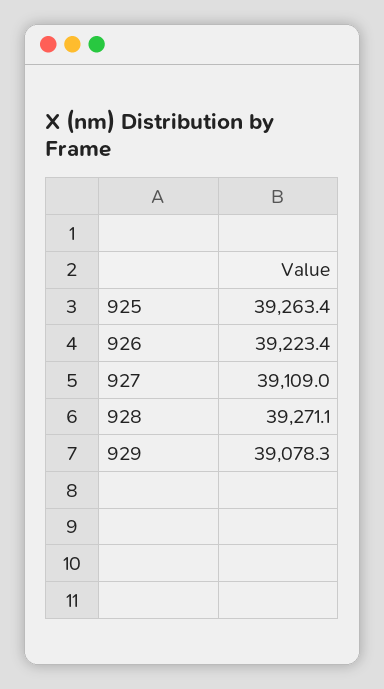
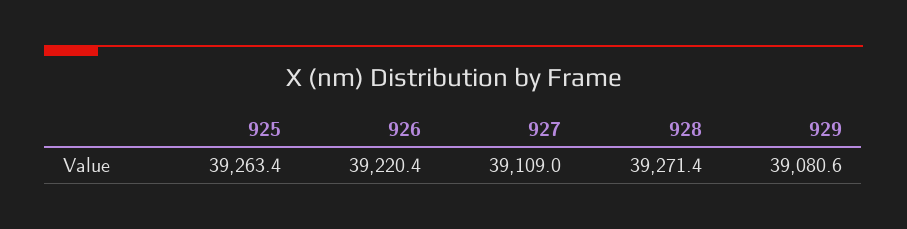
926: 39223.4 -> 39220.4
928: 39271.1 -> 39271.4
929: 39078.3 -> 39080.6

